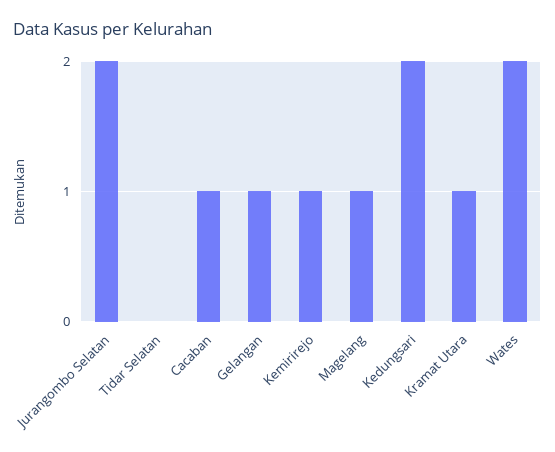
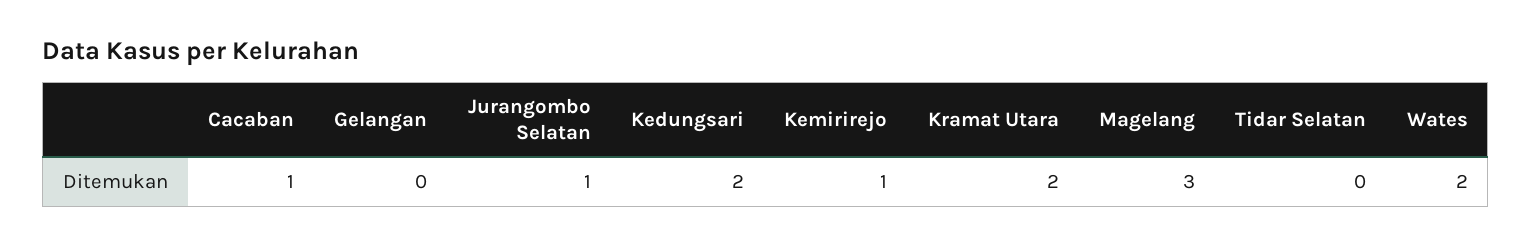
Jurangombo Selatan: 2 -> 1
Gelangan: 1 -> 0
Magelang: 1 -> 3
Kramat Utara: 1 -> 2

